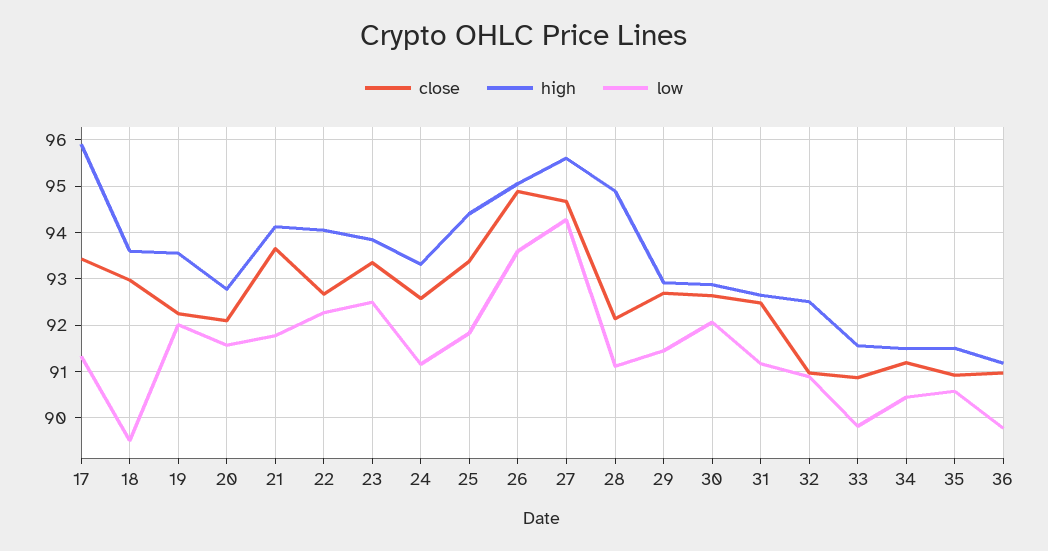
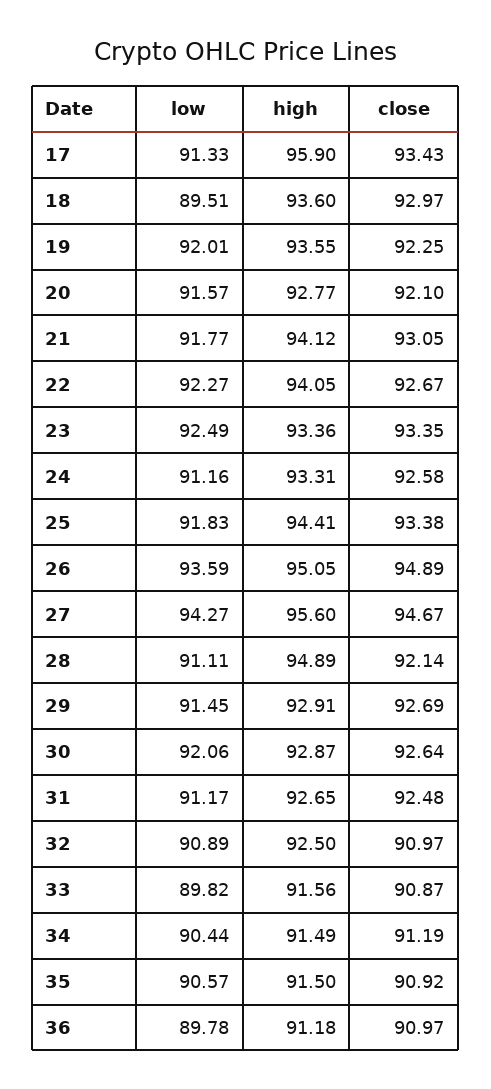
close, 21: 93.6 -> 93.05
high, 23: 93.8 -> 93.36

